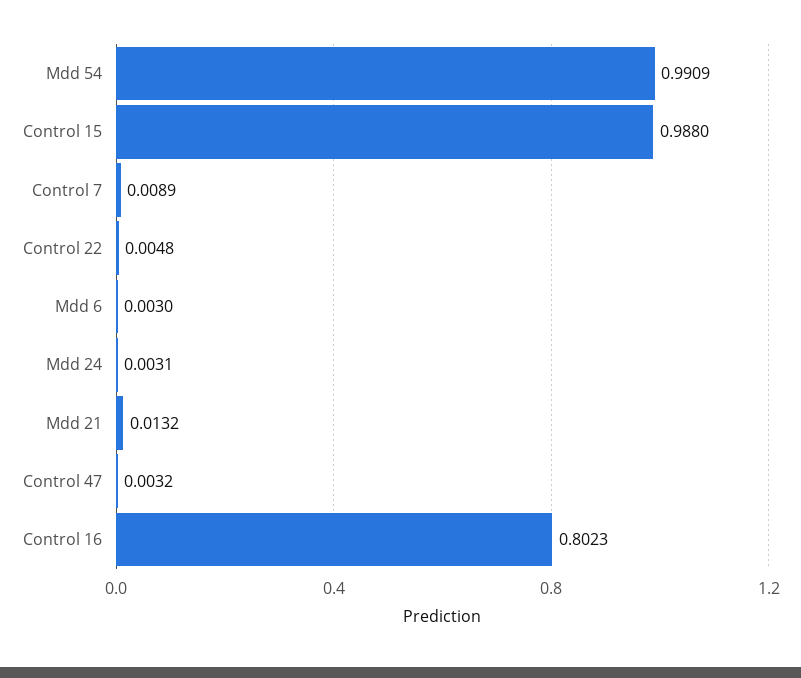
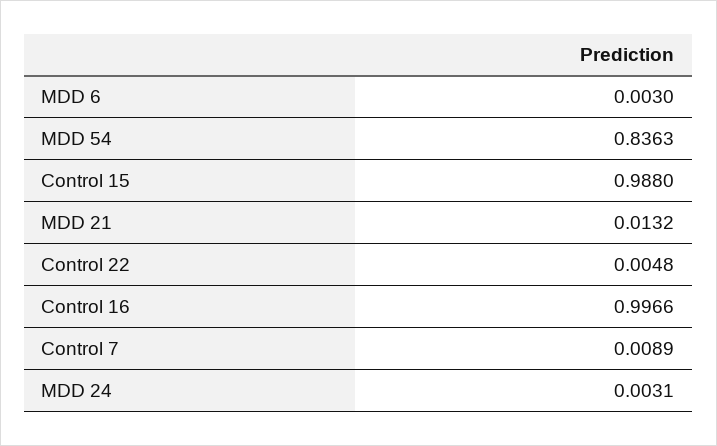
Mdd 54: 0.9909 -> 0.8363
Control 47: 0.0032 -> none
Control 16: 0.8023 -> 0.9966

